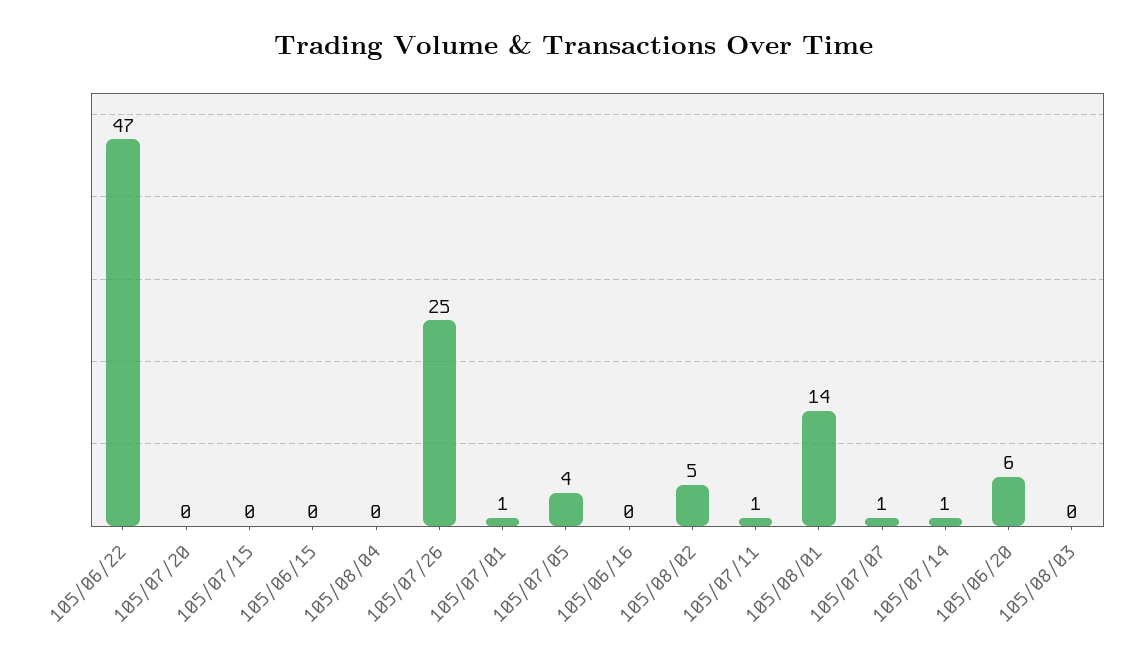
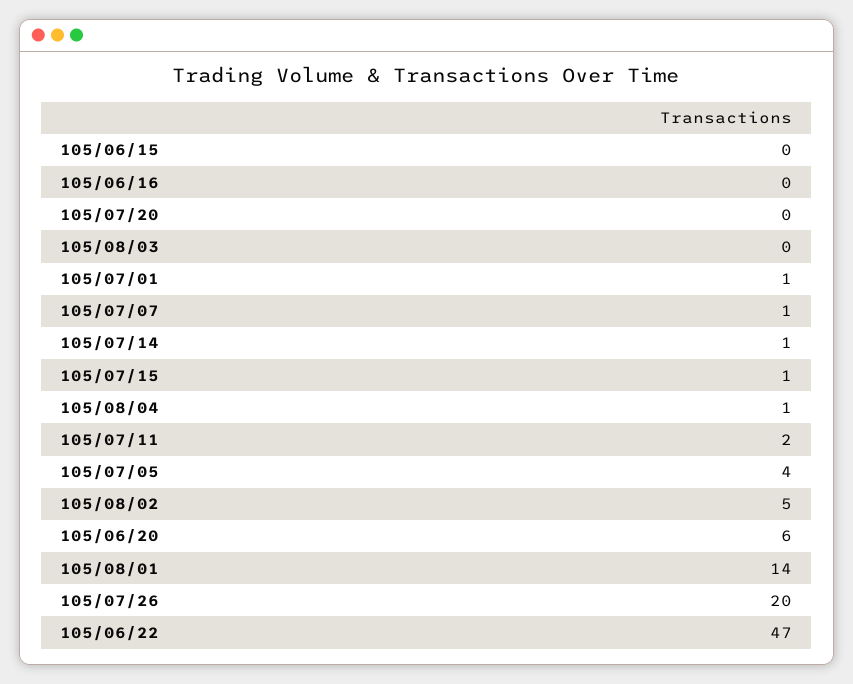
105/07/15: 0 -> 1
105/08/04: 0 -> 1
105/07/26: 25 -> 20
105/07/11: 1 -> 2

